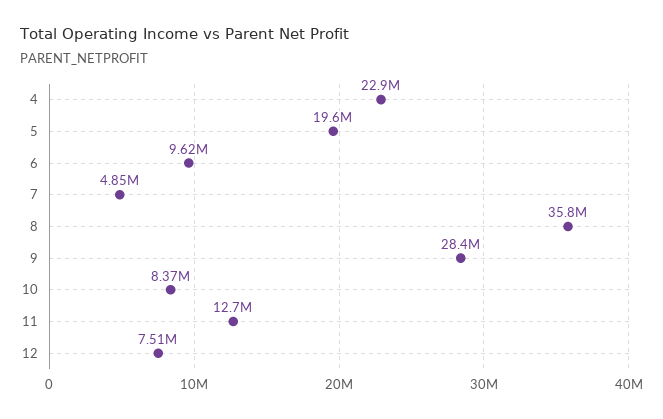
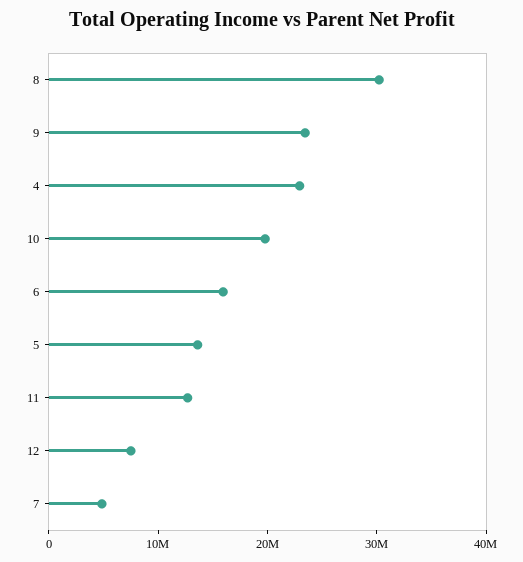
5: 19600000 -> 14000000
6: 9620000 -> 16000000
8: 35800000 -> 30000000
9: 28400000 -> 24000000
10: 8370000 -> 20000000

